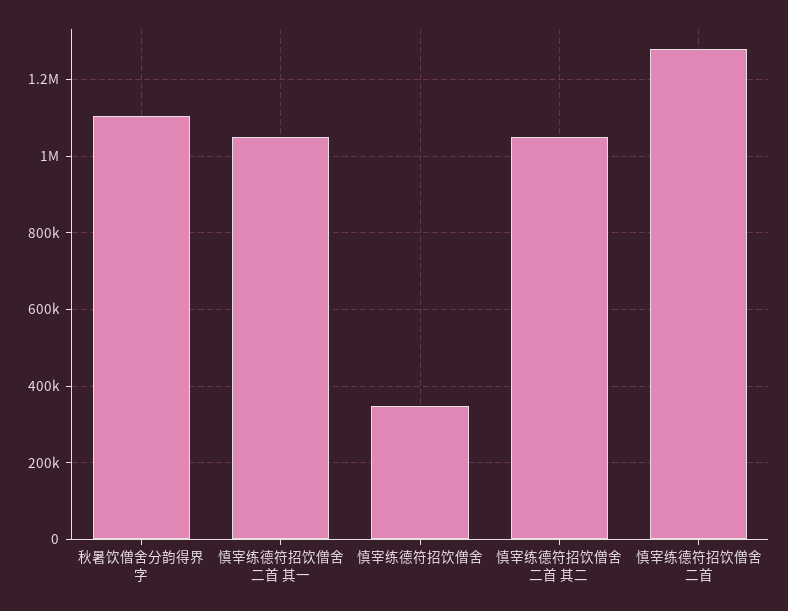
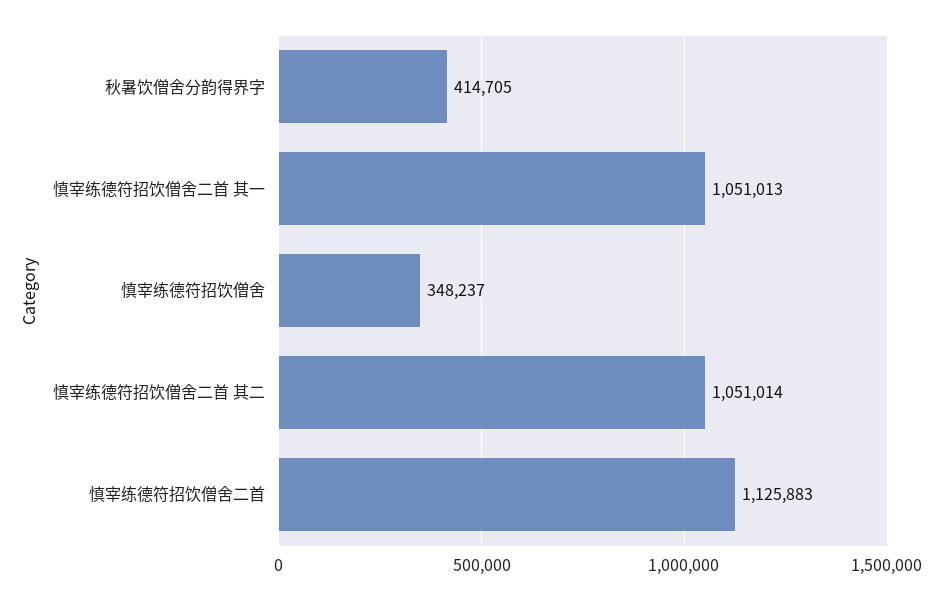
秋暑饮僧舍分韵得界字: 1100000 -> 414705
慎宰练德符招饮僧舍二首: 1280000 -> 1125883

